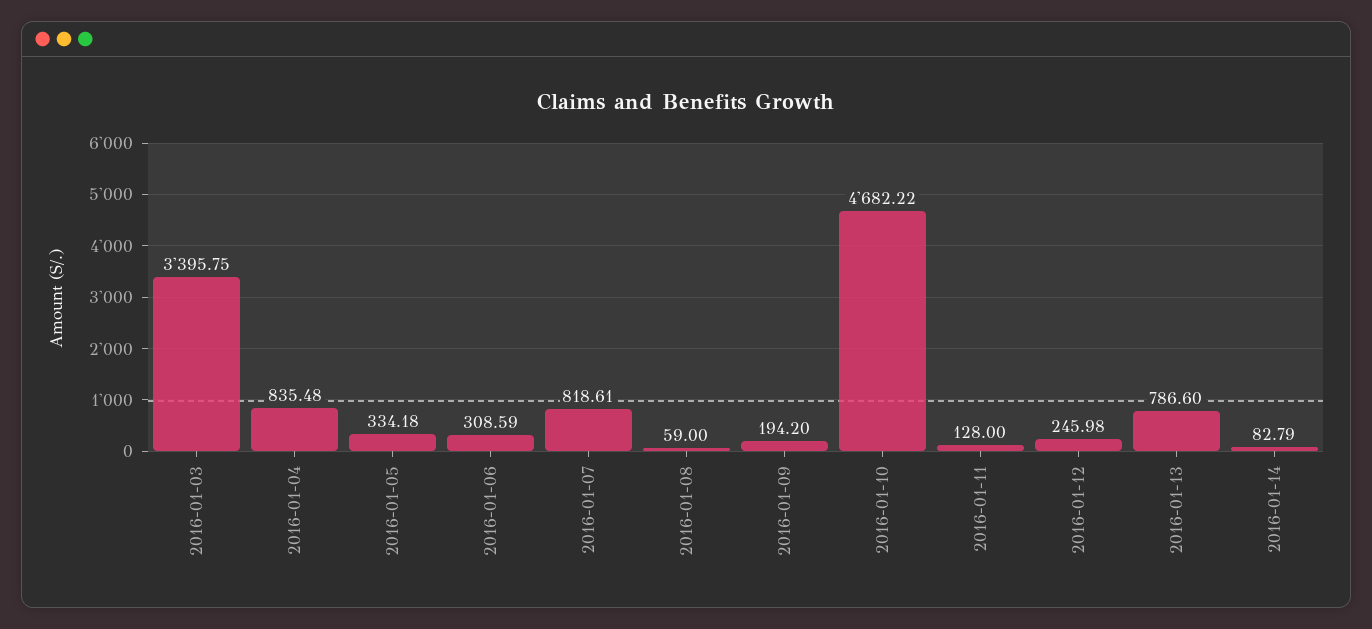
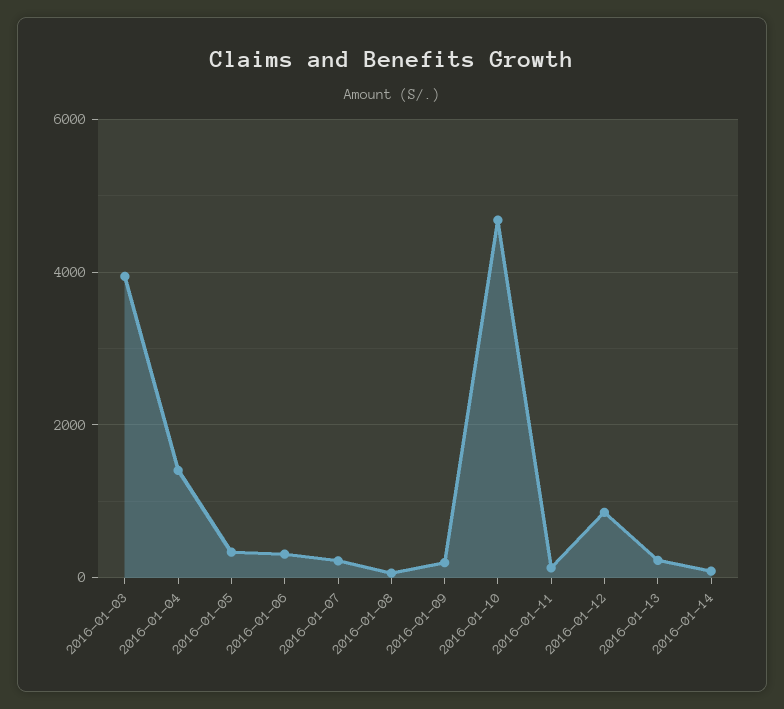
2016-01-03: 3395.75 -> 4000
2016-01-04: 835.48 -> 1400
2016-01-07: 818.61 -> 200
2016-01-12: 245.98 -> 800
2016-01-13: 786.6 -> 200

